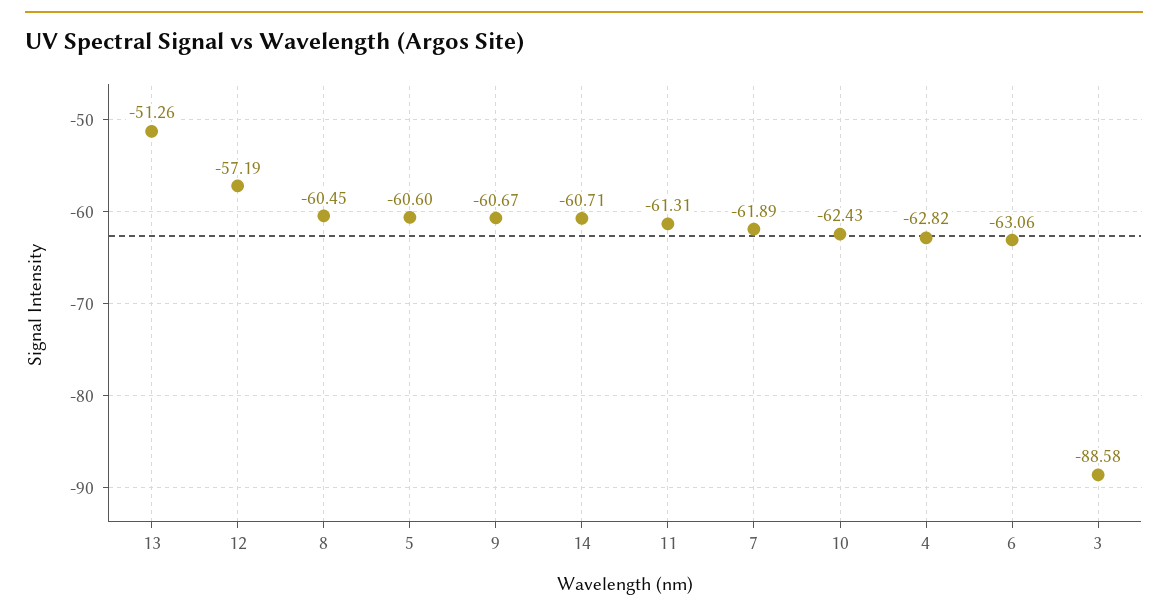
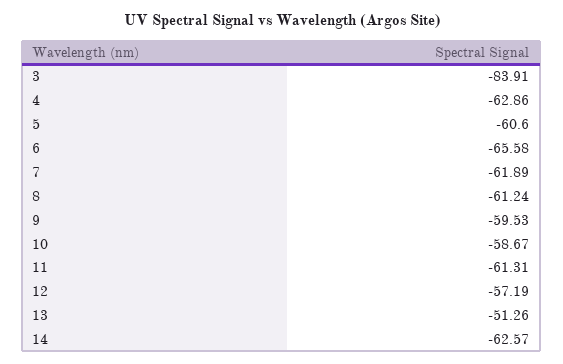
8: -60.45 -> -61.24
9: -60.67 -> -59.53
14: -60.71 -> -62.57
10: -62.43 -> -58.67
4: -62.82 -> -62.86
6: -63.06 -> -65.58
3: -88.58 -> -83.91

